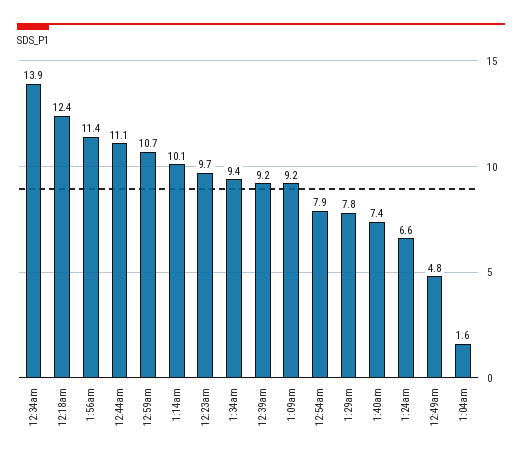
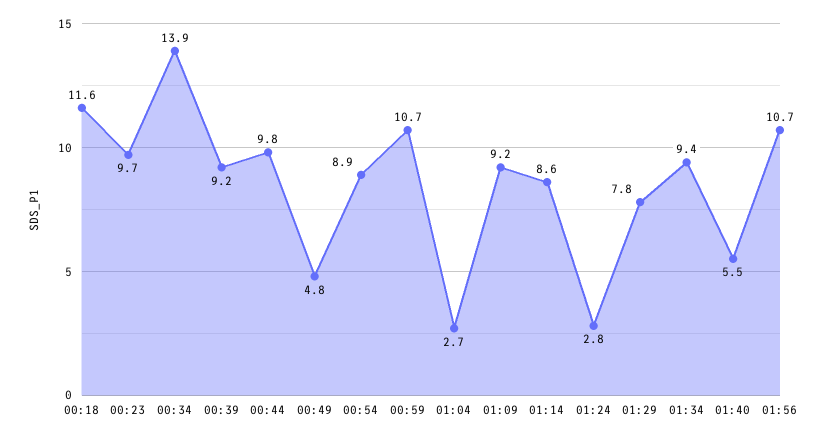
12:18am: 12.4 -> 11.6
1:56am: 11.4 -> 10.7
12:44am: 11.1 -> 9.8
1:14am: 10.1 -> 8.6
12:54am: 7.9 -> 8.9
1:40am: 7.4 -> 5.5
1:24am: 6.6 -> 2.8
1:04am: 1.6 -> 2.7

